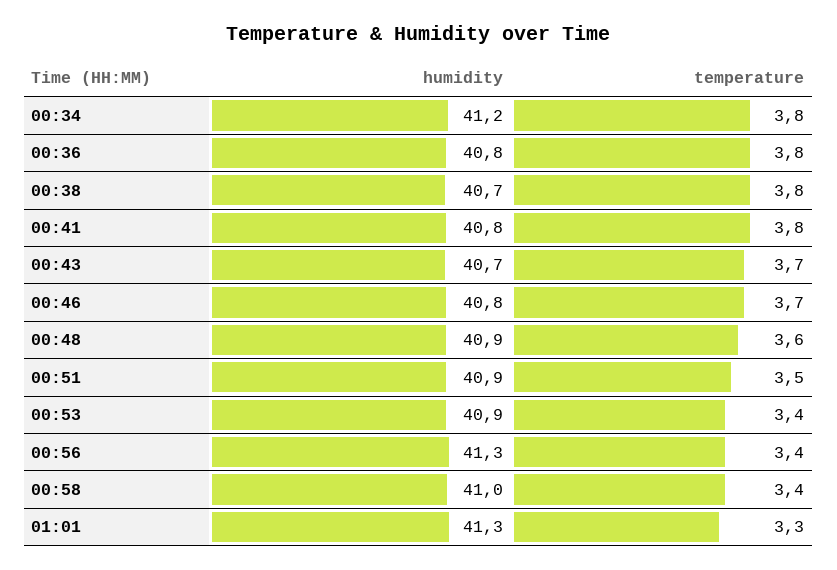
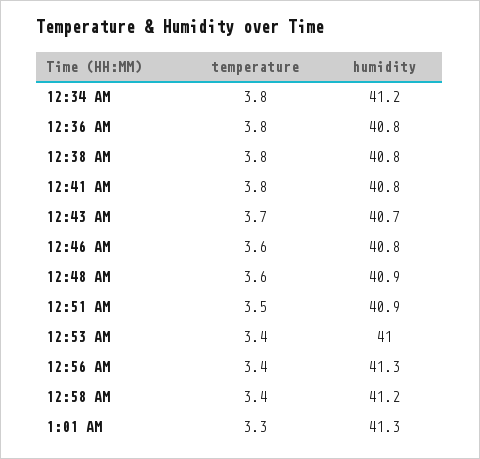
humidity, 00:38: 40.7 -> 40.8
temperature, 00:46: 3.7 -> 3.6
humidity, 00:53: 40.9 -> 41
humidity, 00:58: 41 -> 41.2

